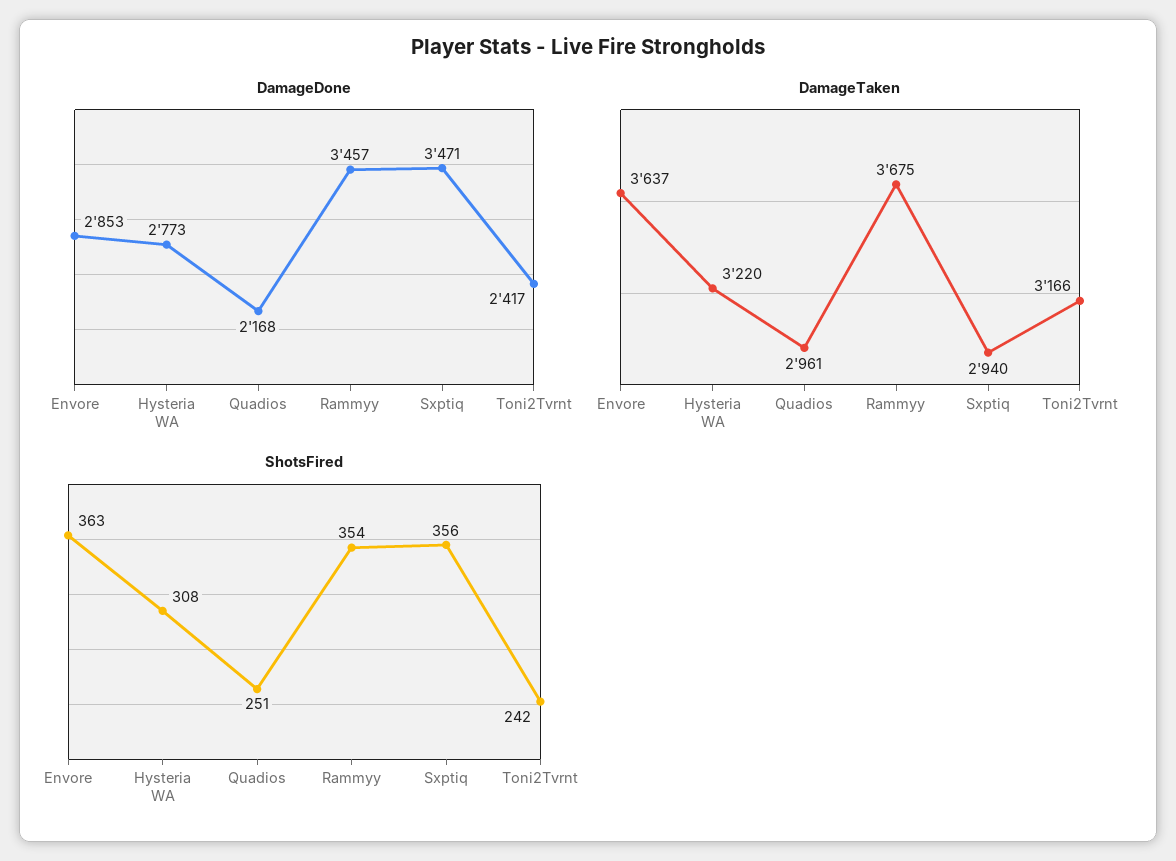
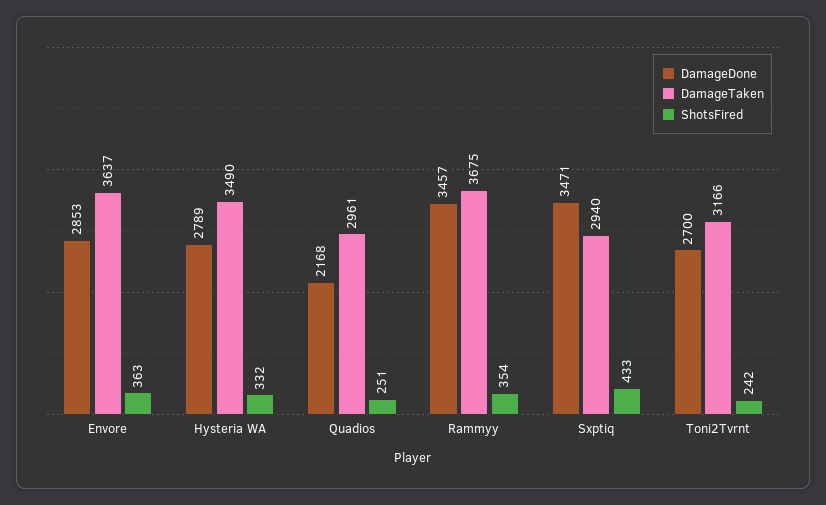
DamageDone, Hysteria WA: 2773 -> 2789
DamageDone, Toni2Tvrnt: 2417 -> 2700
DamageTaken, Hysteria WA: 3220 -> 3490
ShotsFired, Hysteria WA: 308 -> 332
ShotsFired, Sxptiq: 356 -> 433

